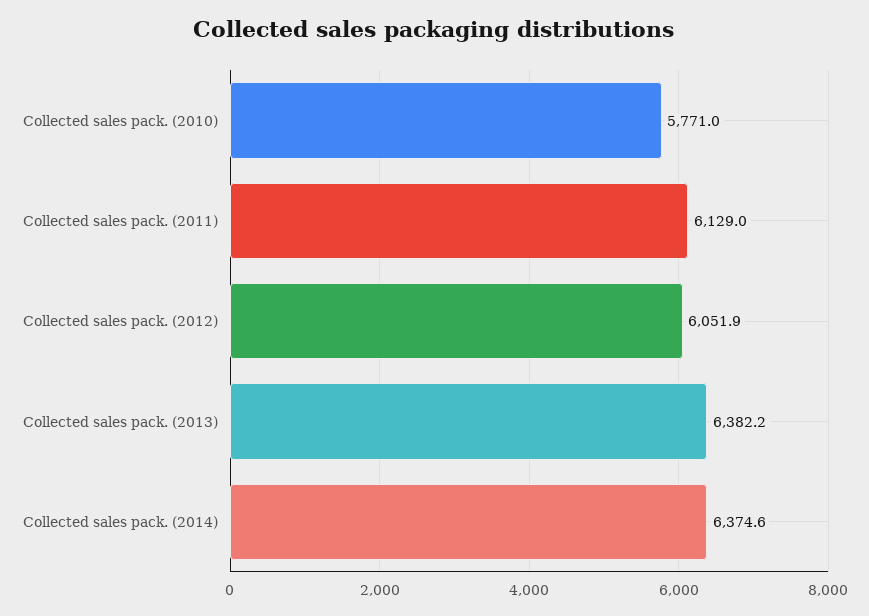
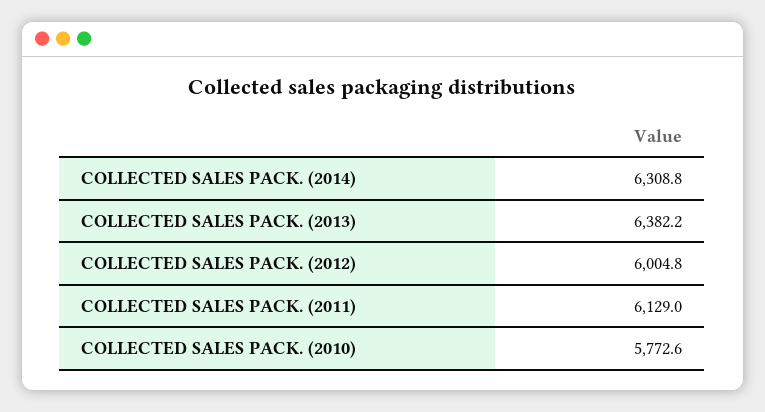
Collected sales pack. (2010): 5771 -> 5772.6
Collected sales pack. (2012): 6051.9 -> 6004.8
Collected sales pack. (2014): 6374.6 -> 6308.8

